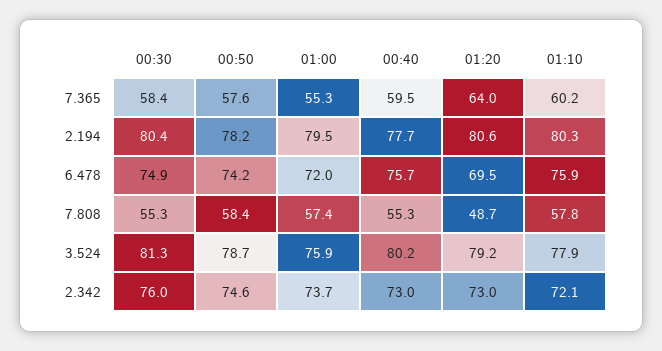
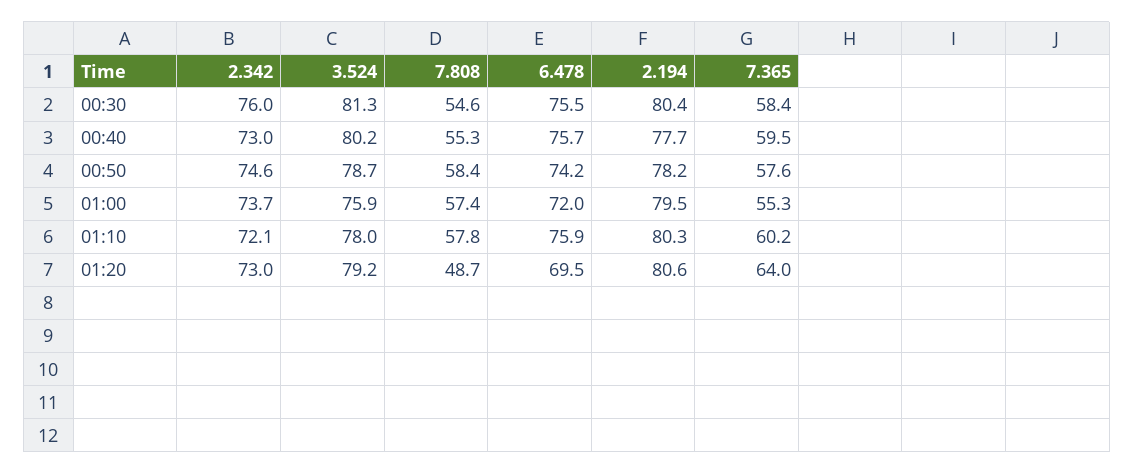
00:30, 6.478: 74.9 -> 75.5
00:30, 7.808: 55.3 -> 54.6
01:10, 3.524: 77.9 -> 78

